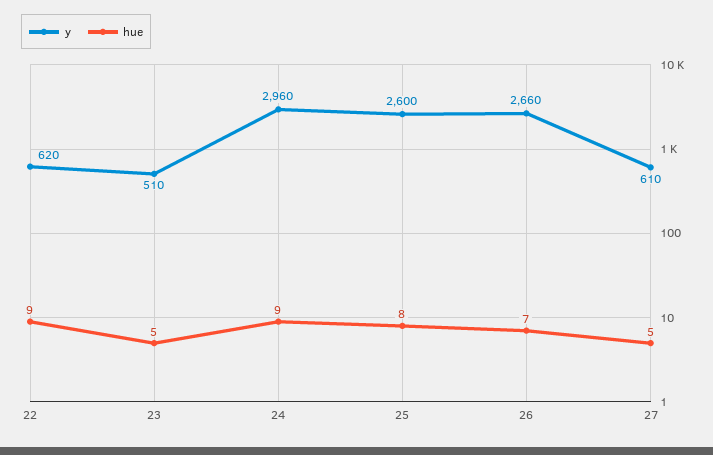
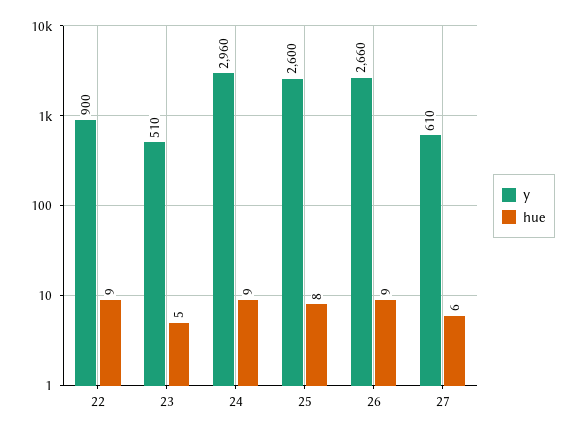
y, 22: 620 -> 900
hue, 26: 7 -> 9
hue, 27: 5 -> 6

